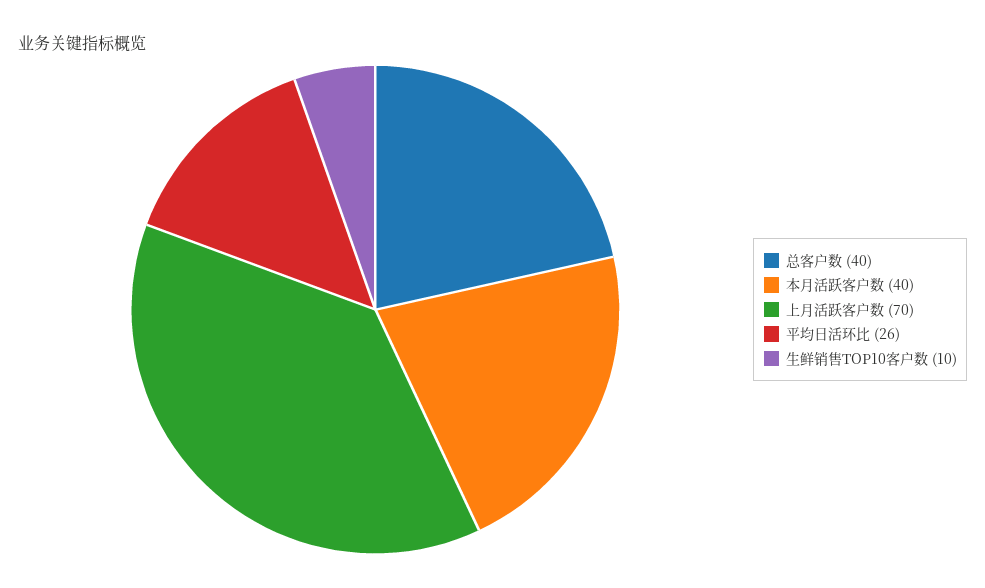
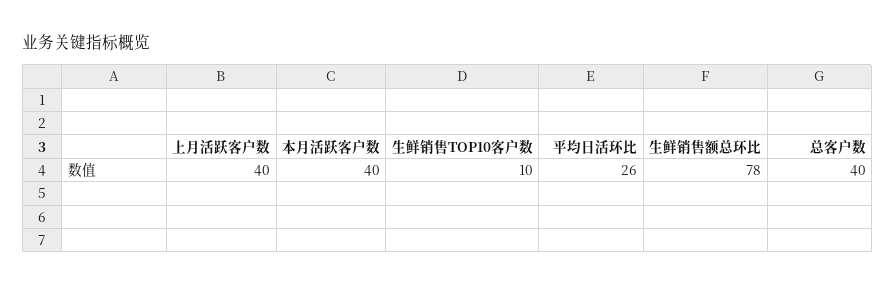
上月活跃客户数: 70 -> 40
生鲜销售额总环比: none -> 78

